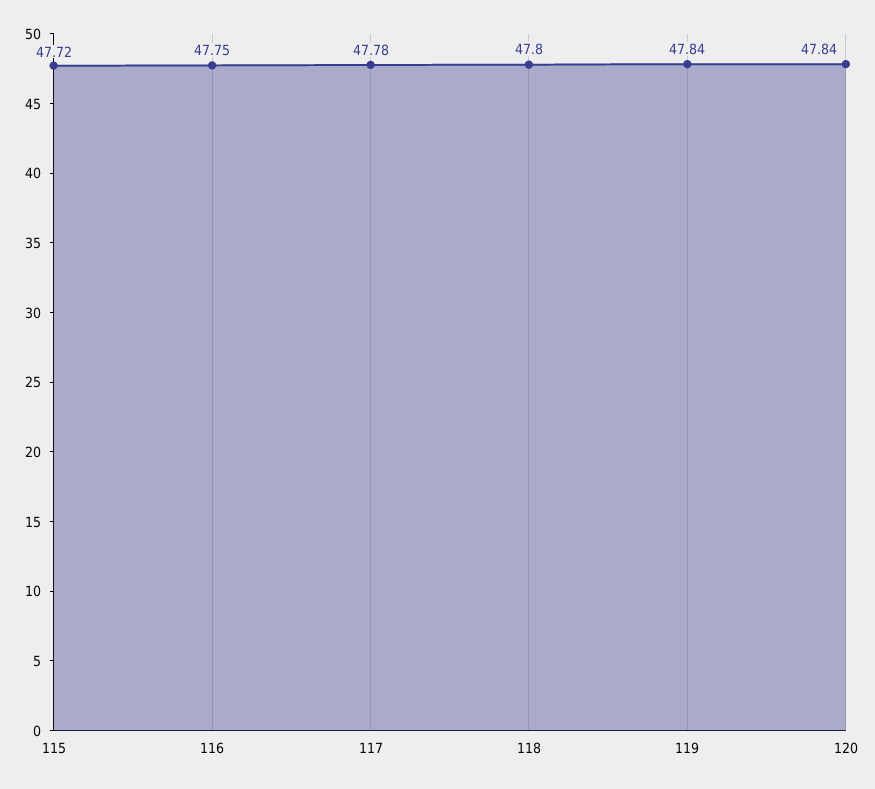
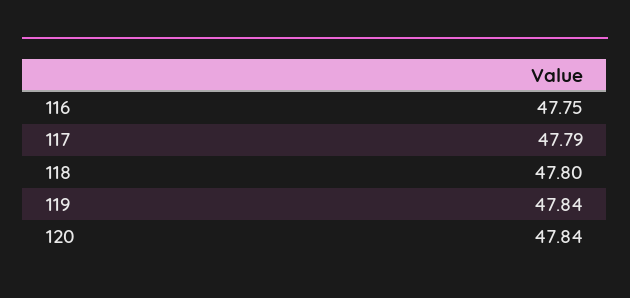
115: 47.72 -> none
117: 47.78 -> 47.79

